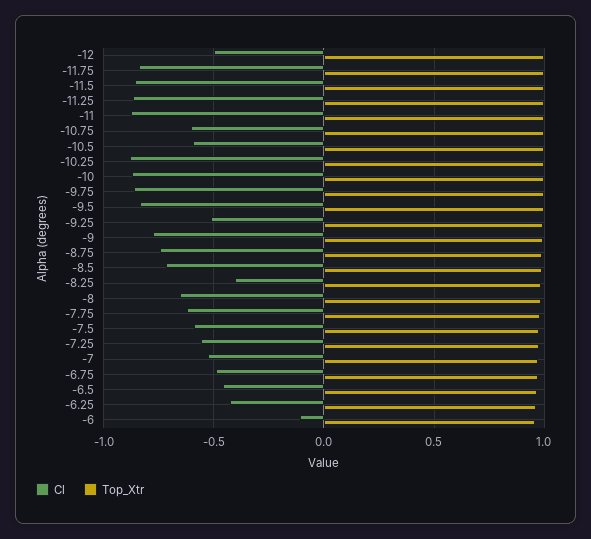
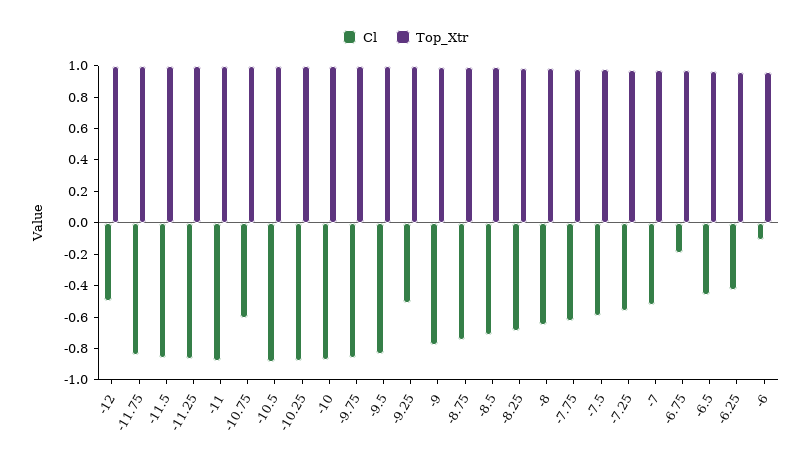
Cl, -10.5: -0.6 -> -0.9
Cl, -8.25: -0.4 -> -0.7
Cl, -6.75: -0.5 -> -0.2

